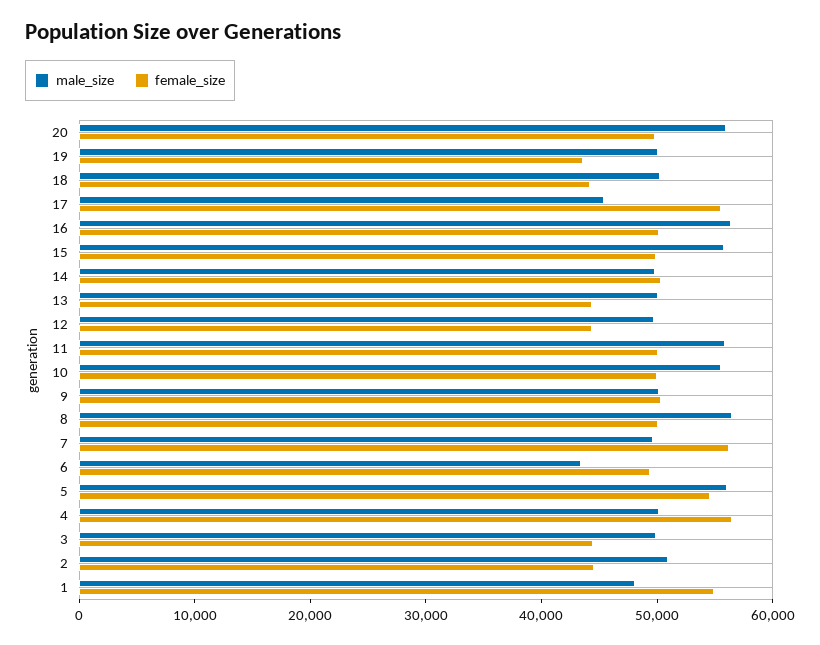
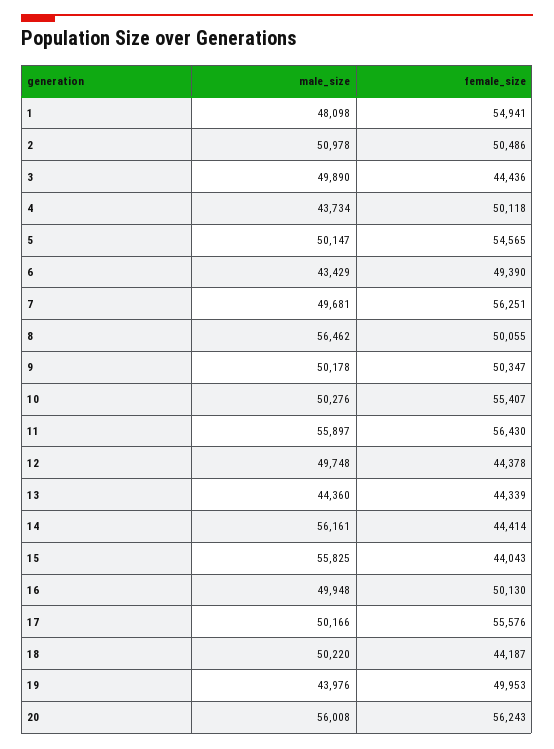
female_size, 20: 50000 -> 56243
male_size, 19: 50000 -> 43976
female_size, 19: 44000 -> 49953
male_size, 17: 46000 -> 50166
male_size, 16: 56000 -> 49948
female_size, 15: 50000 -> 44043
male_size, 14: 50000 -> 56161
female_size, 14: 50000 -> 44414
male_size, 13: 50000 -> 44360
female_size, 11: 50000 -> 56430
male_size, 10: 56000 -> 50276
female_size, 10: 50000 -> 55407
male_size, 5: 56000 -> 50147
male_size, 4: 50000 -> 43734
female_size, 4: 56000 -> 50118
female_size, 2: 44000 -> 50486

